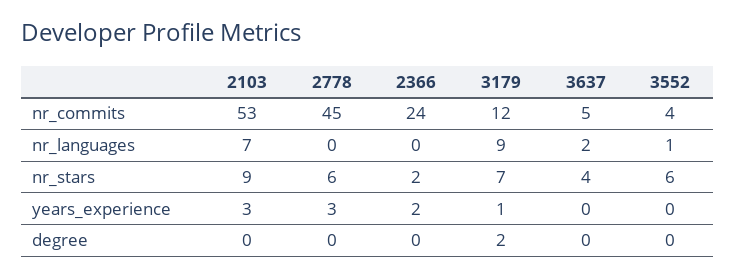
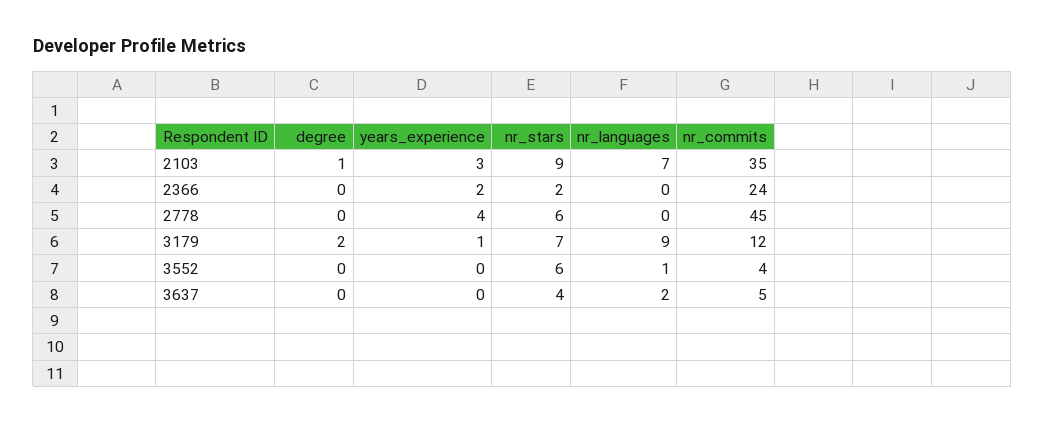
2103, nr_commits: 53 -> 35
2778, years_experience: 3 -> 4
2103, degree: 0 -> 1

